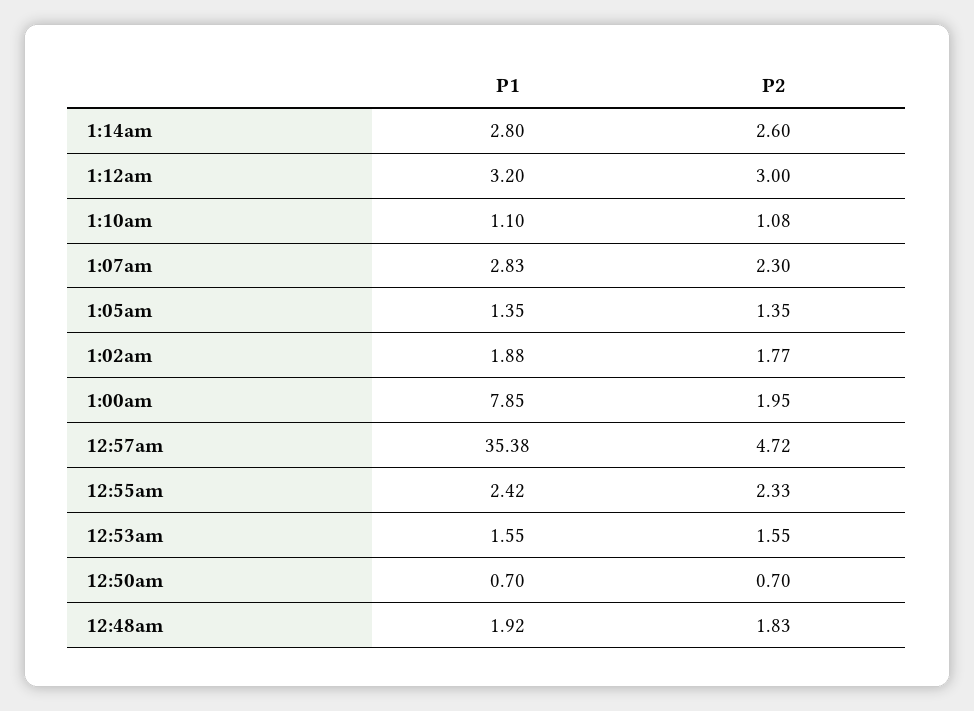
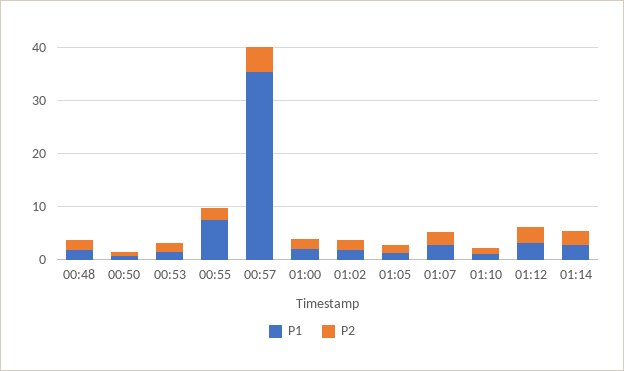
P1, 1:00am: 7.85 -> 2
P1, 12:55am: 2.42 -> 8

